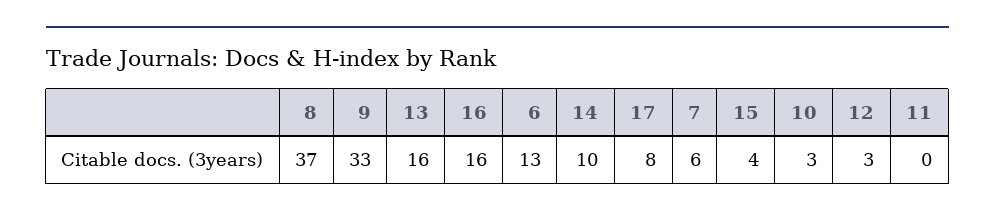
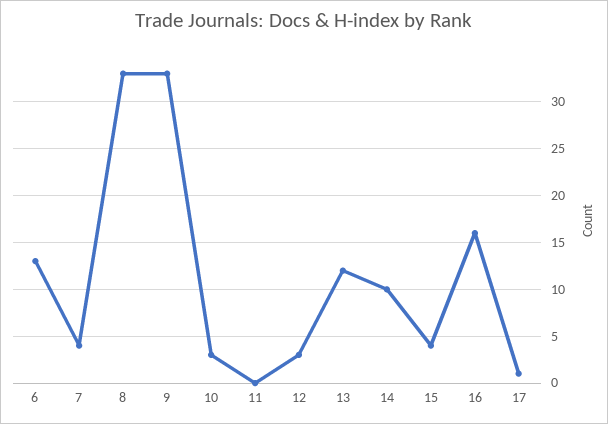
8: 37 -> 33
13: 16 -> 12
17: 8 -> 1
7: 6 -> 4

